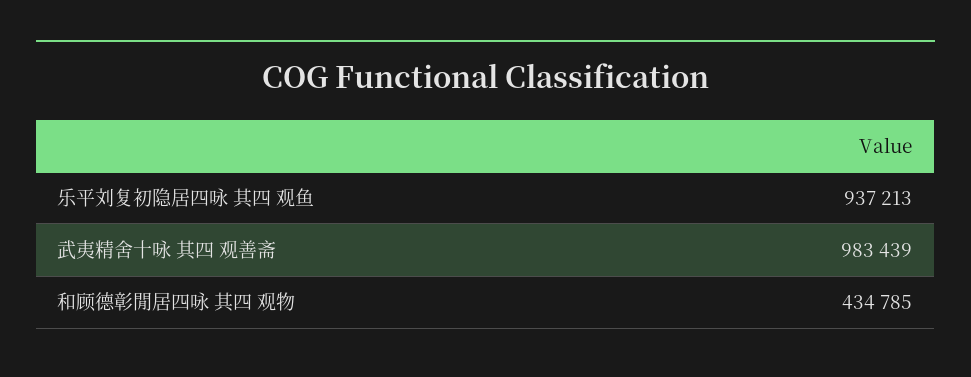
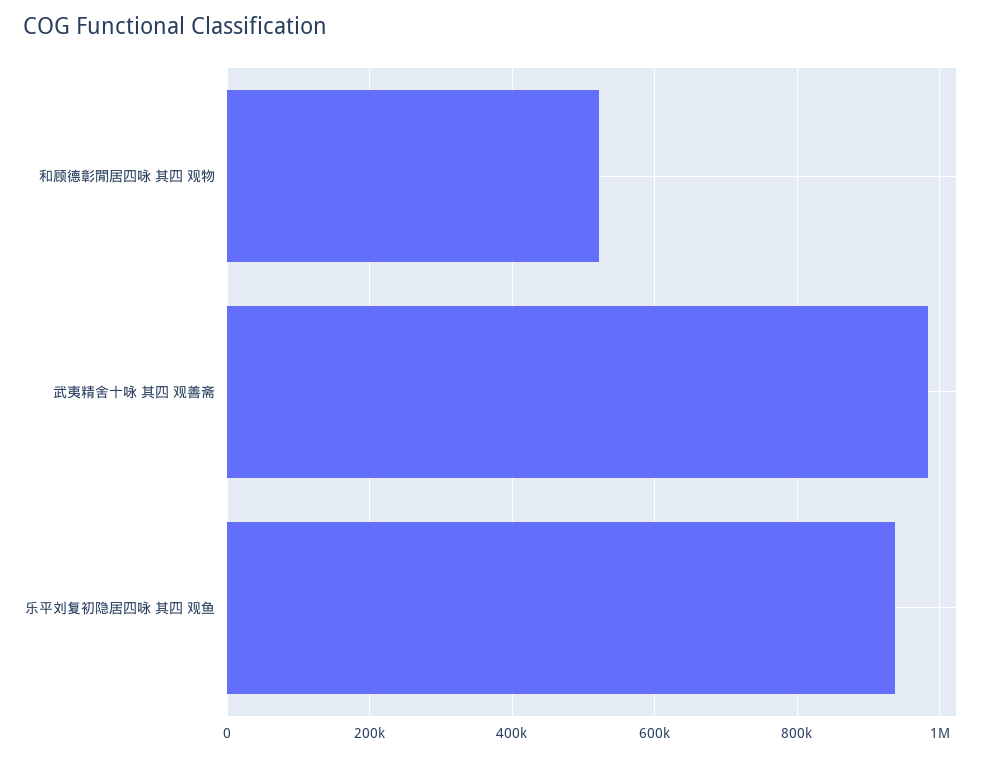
和顾德彰閒居四咏 其四 观物: 434785 -> 520000

